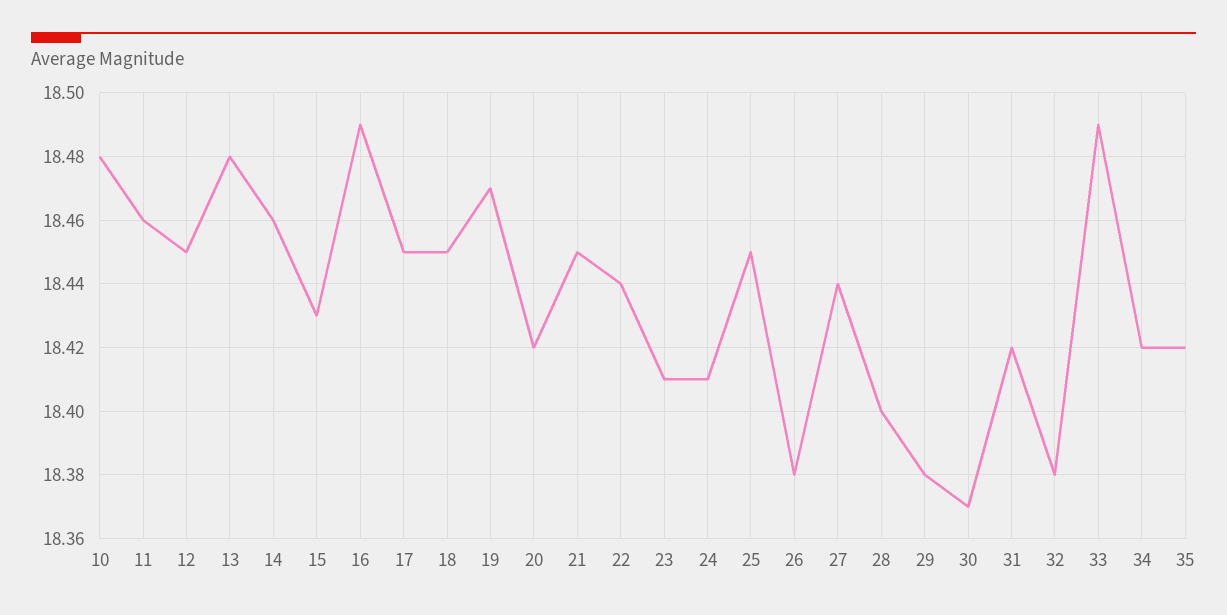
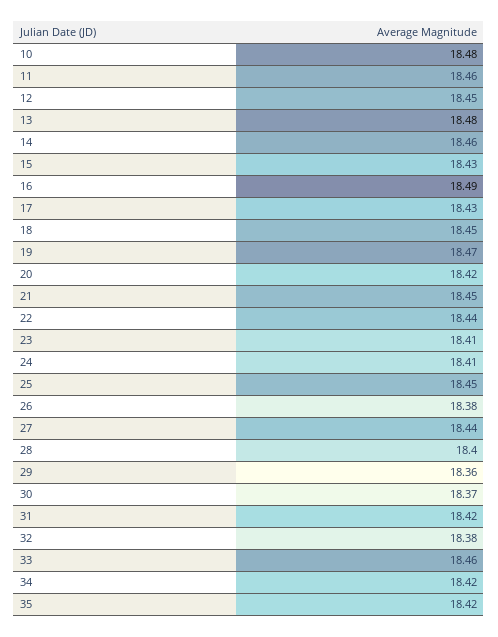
17: 18.45 -> 18.43
29: 18.38 -> 18.36
33: 18.49 -> 18.46

